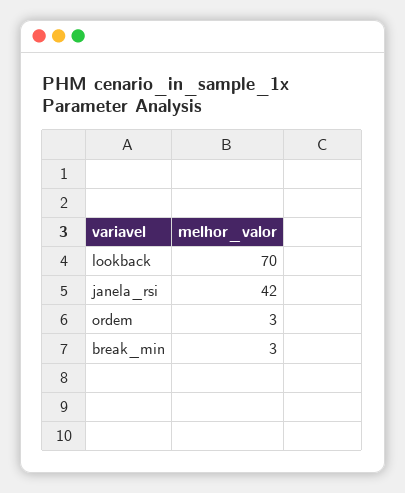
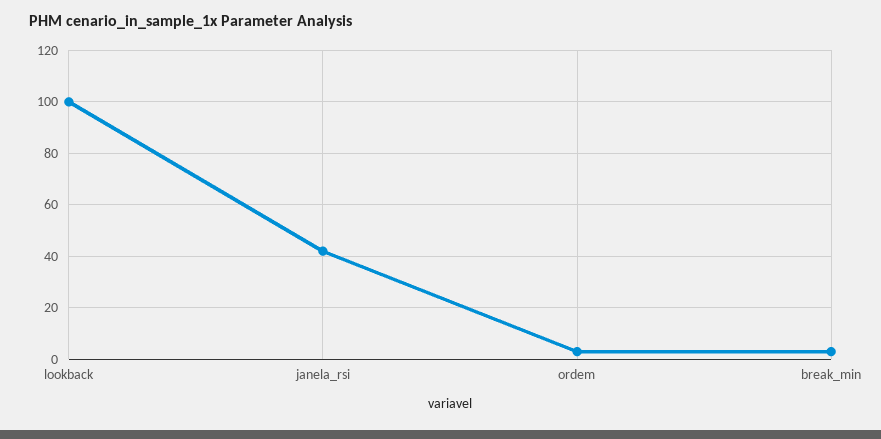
lookback: 70 -> 100

